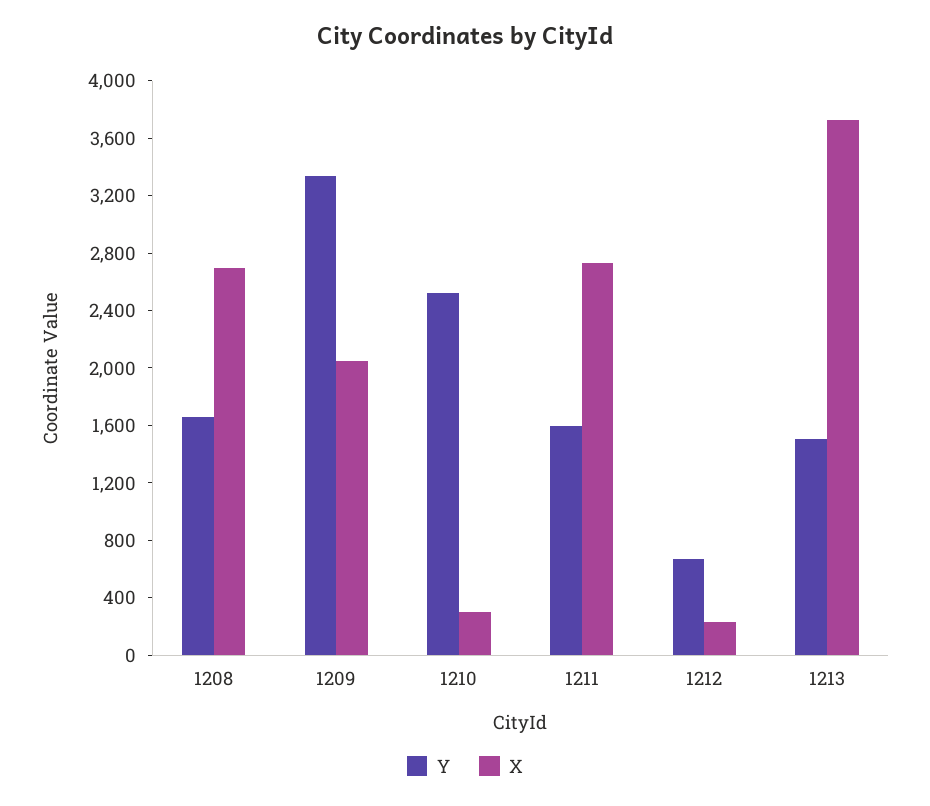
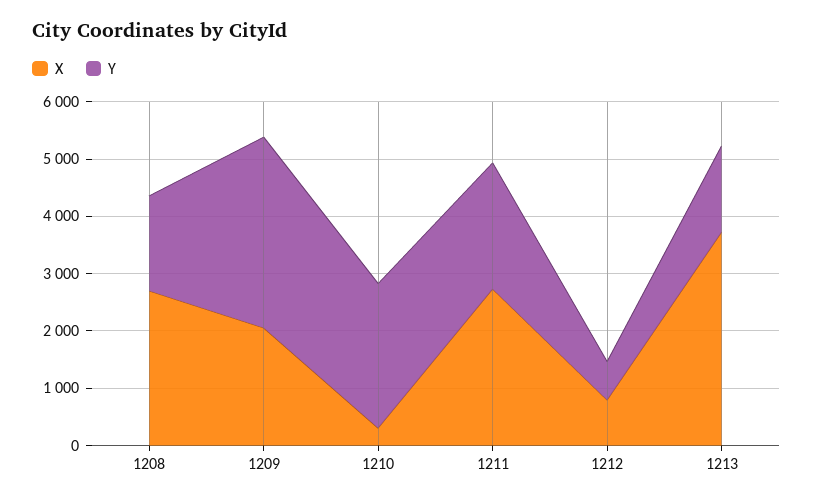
Y, 1211: 1600 -> 2200
X, 1212: 200 -> 800

